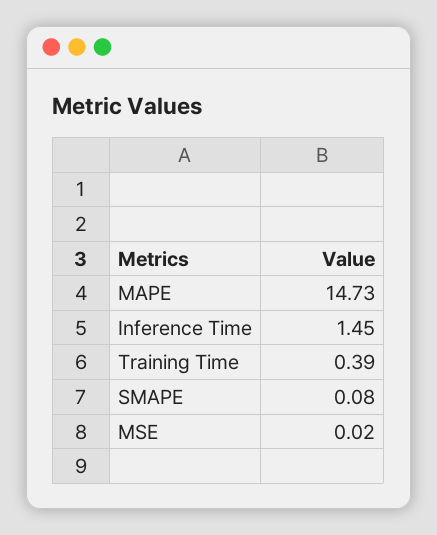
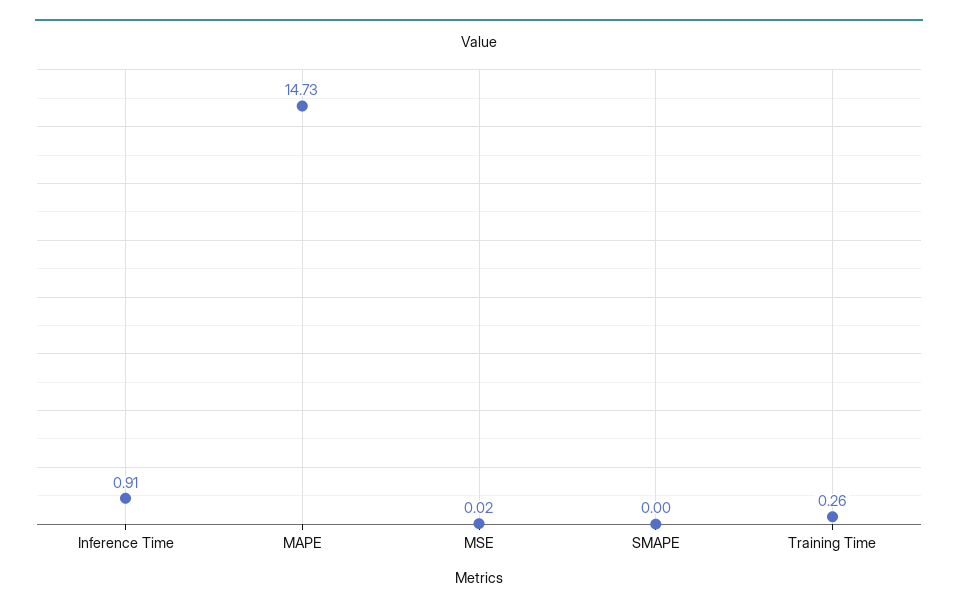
Inference Time: 1.45 -> 0.91
Training Time: 0.39 -> 0.26
SMAPE: 0.08 -> 0

